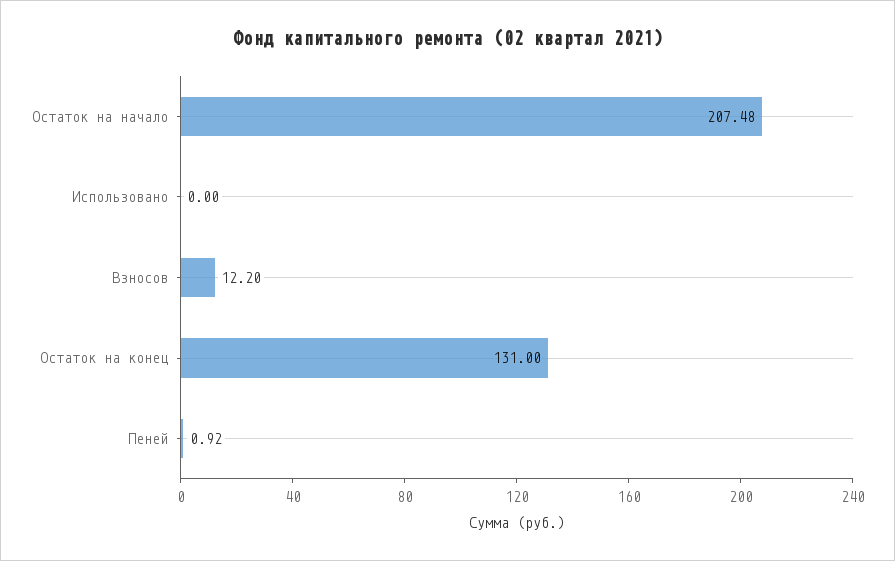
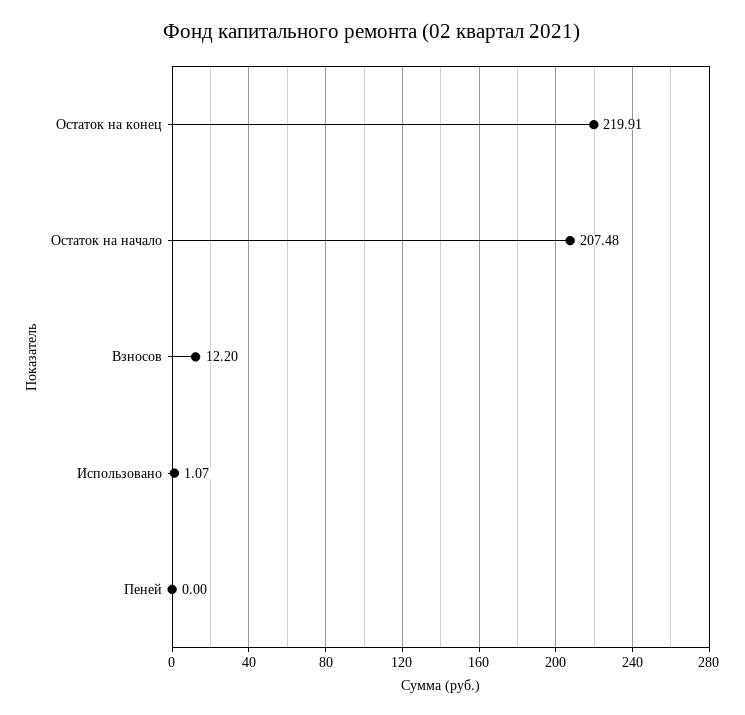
Использовано: 0 -> 1.07
Остаток на конец: 131 -> 219.91
Пеней: 0.92 -> 0

